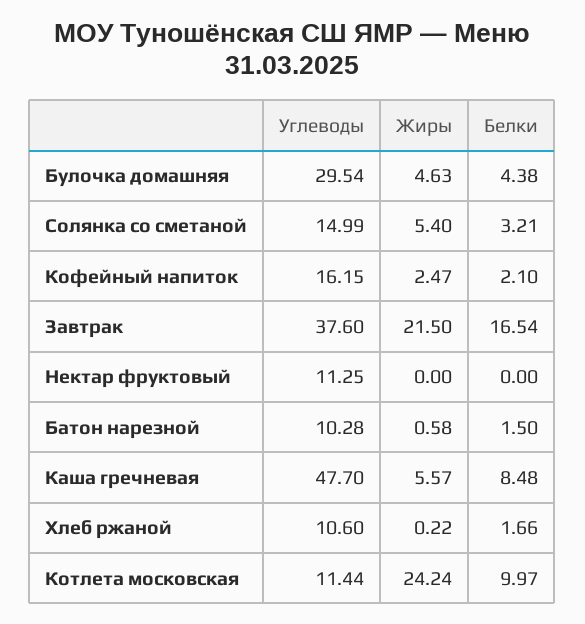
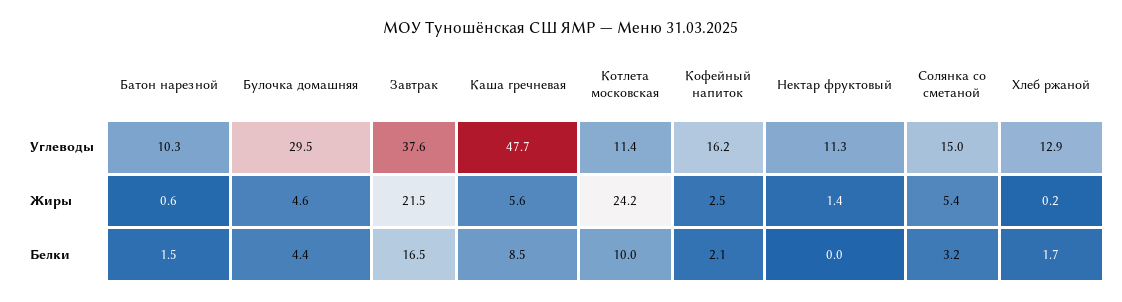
Жиры, Нектар фруктовый: 0 -> 1.4
Углеводы, Хлеб ржаной: 10.6 -> 12.9

